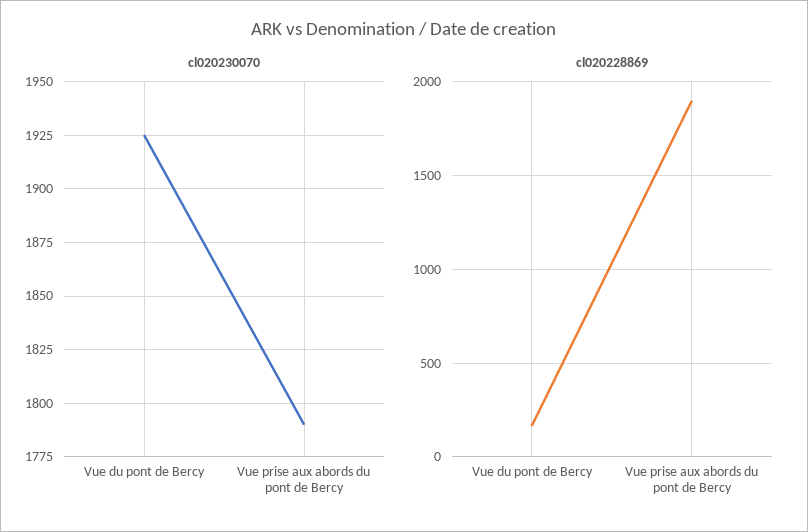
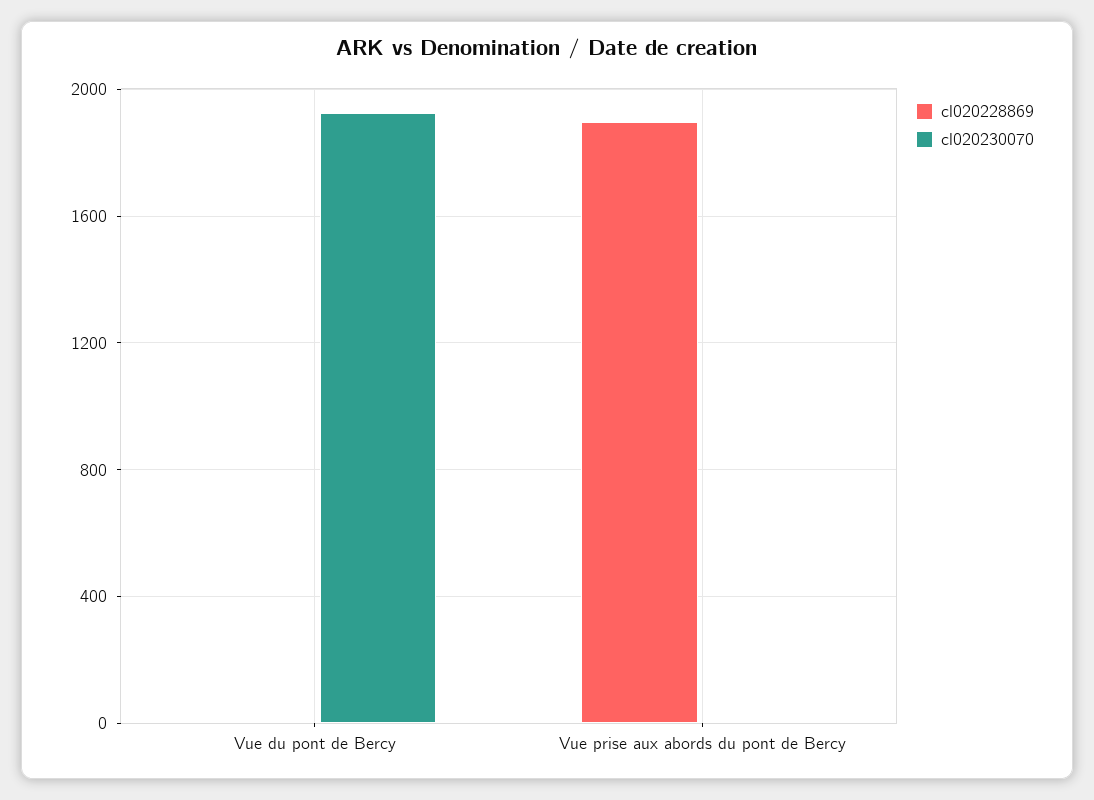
cl020230070, Vue prise aux abords du pont de Bercy: 1790 -> 0
cl020228869, Vue du pont de Bercy: 150 -> 0

